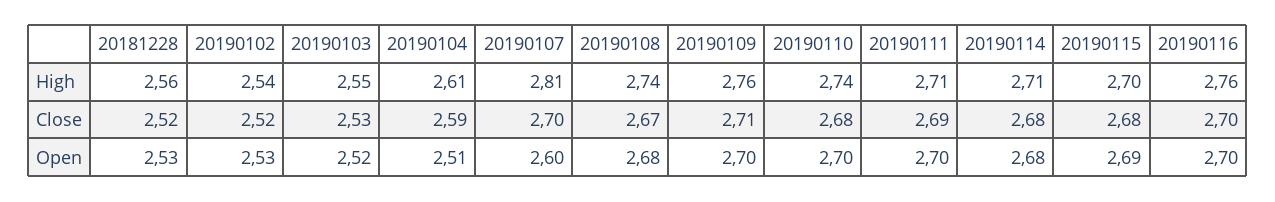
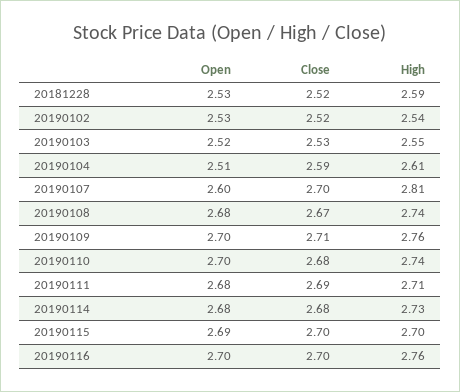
20181228, High: 2.56 -> 2.59
20190114, High: 2.71 -> 2.73
20190115, Close: 2.68 -> 2.7
20190111, Open: 2.7 -> 2.68

